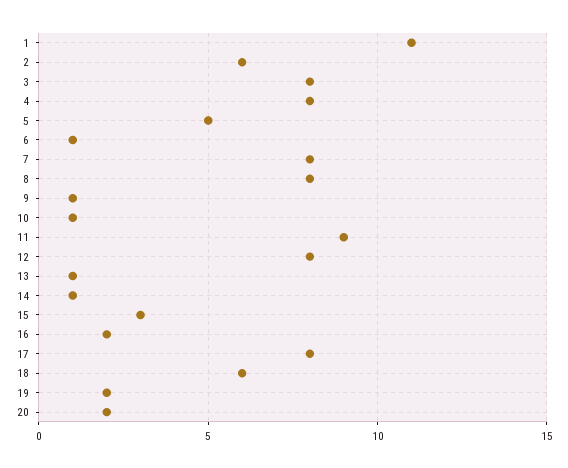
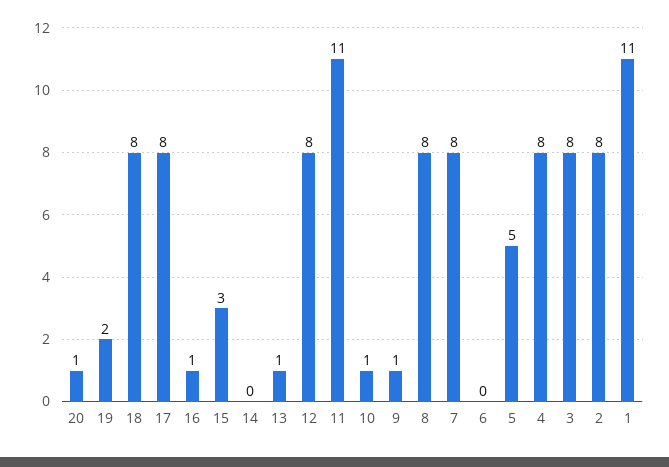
2: 6 -> 8
6: 1 -> 0
11: 9 -> 11
14: 1 -> 0
16: 2 -> 1
18: 6 -> 8
20: 2 -> 1

